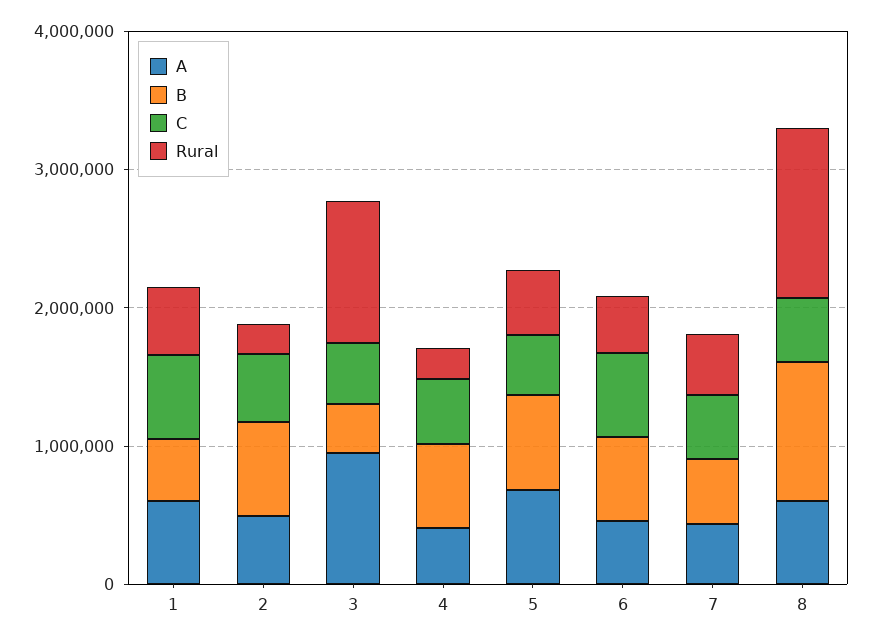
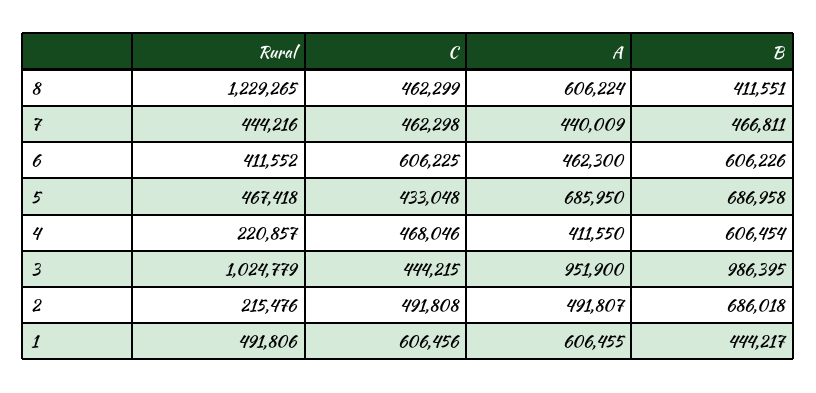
B, 3: 400000 -> 986395
B, 8: 1000000 -> 411551

